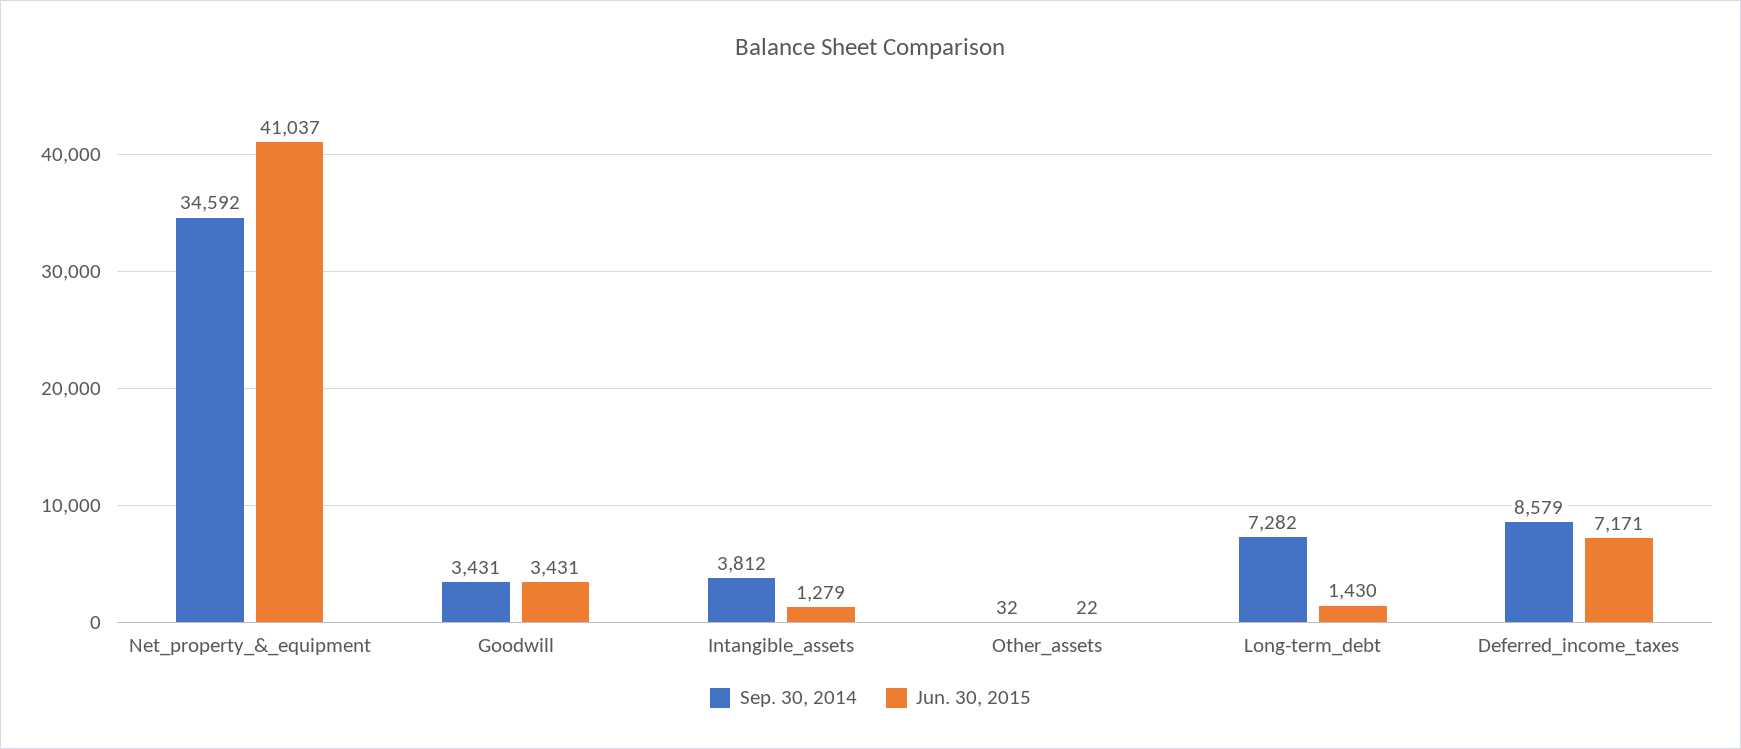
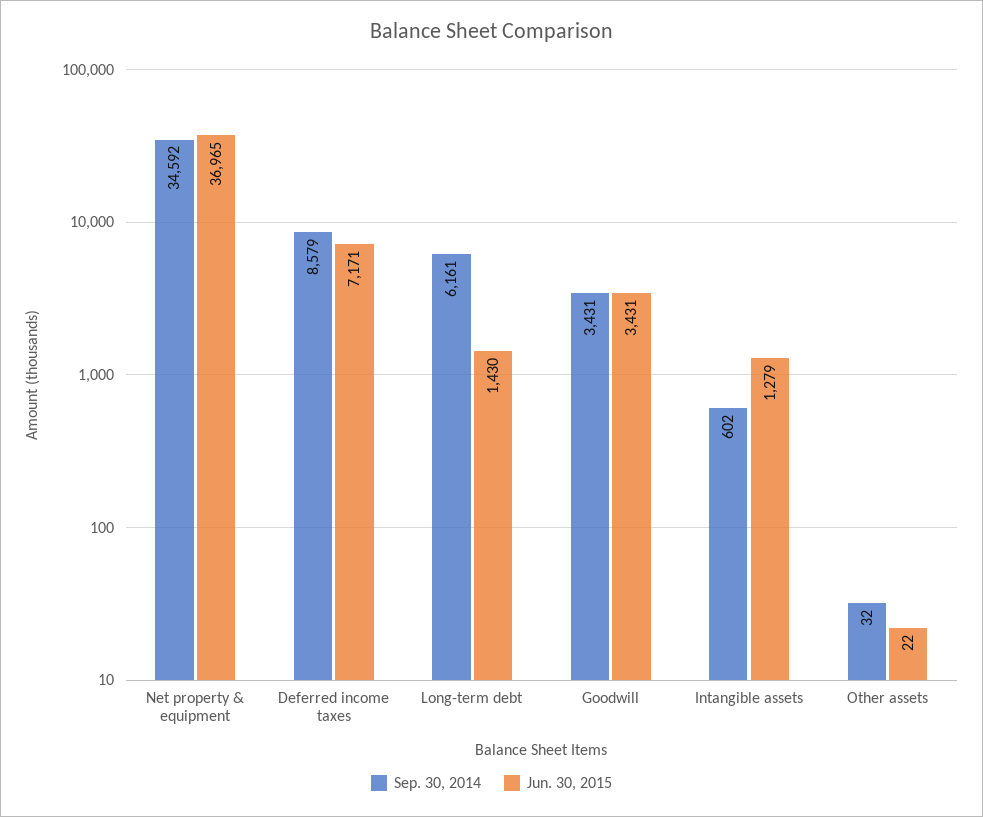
Jun. 30, 2015, Net_property_&_equipment: 41037 -> 36965
Sep. 30, 2014, Intangible_assets: 3812 -> 602
Sep. 30, 2014, Long-term_debt: 7282 -> 6161

